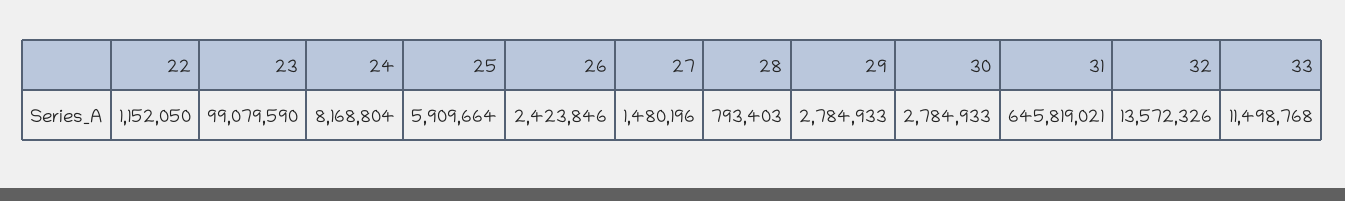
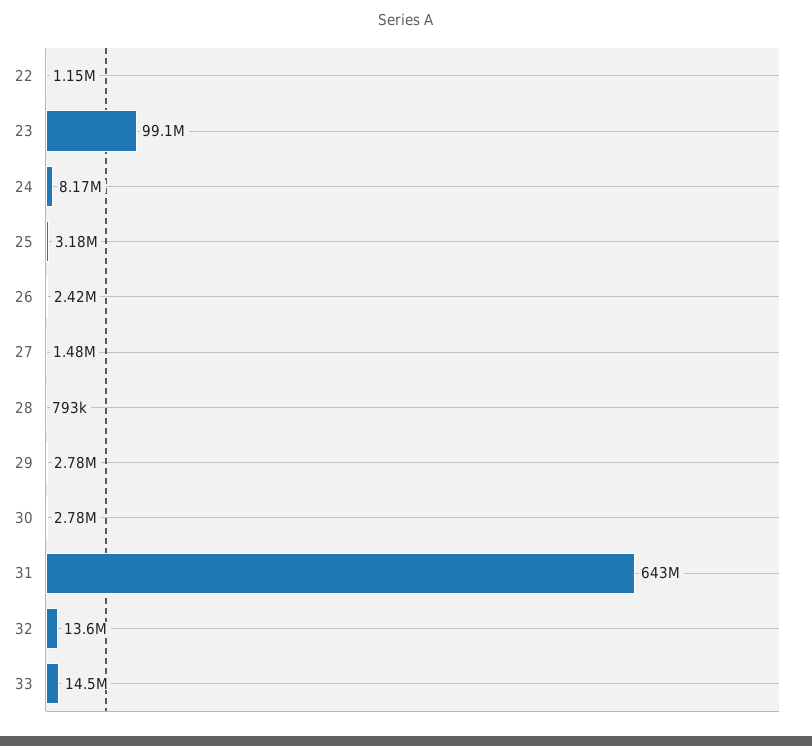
25: 5909664 -> 3180000
31: 645819021 -> 643000000
33: 11498768 -> 14500000

